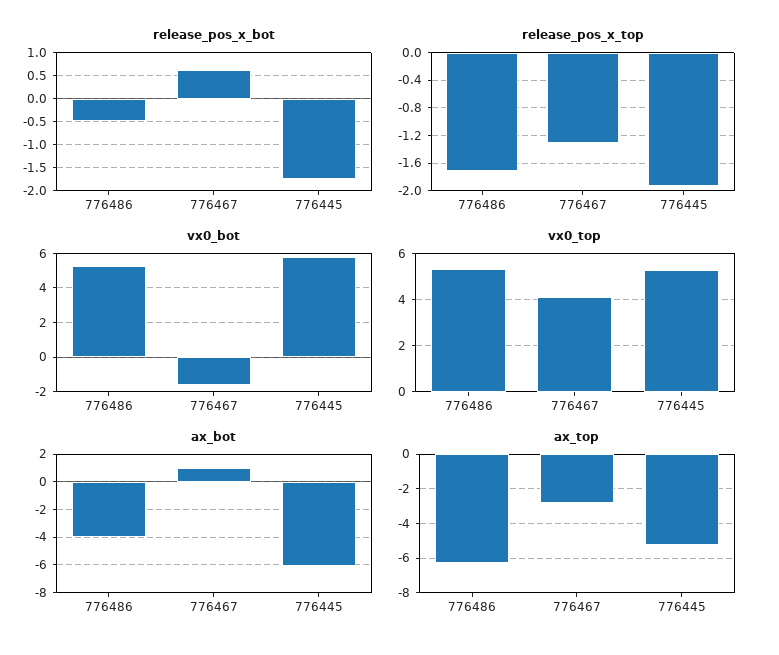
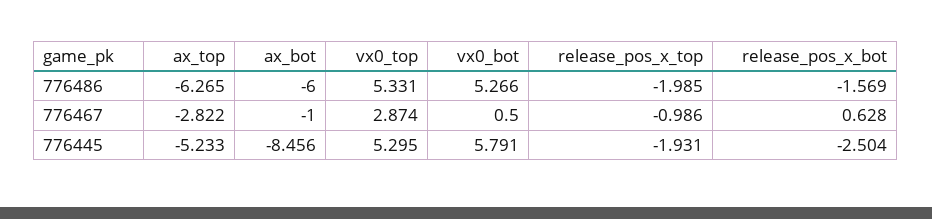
release_pos_x_bot, 776486: -0.5 -> -1.569
release_pos_x_bot, 776445: -1.75 -> -2.504
release_pos_x_top, 776486: -1.7 -> -1.985
release_pos_x_top, 776467: -1.3 -> -0.986
vx0_bot, 776467: -1.5 -> 0.5
vx0_top, 776467: 4 -> 2.874
ax_bot, 776486: -4 -> -6
ax_bot, 776467: 1 -> -1
ax_bot, 776445: -6 -> -8.456

